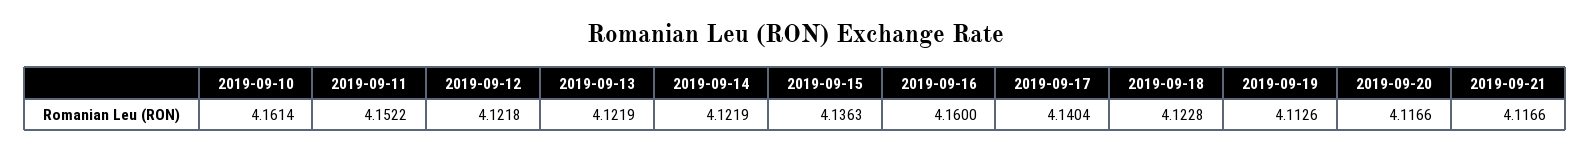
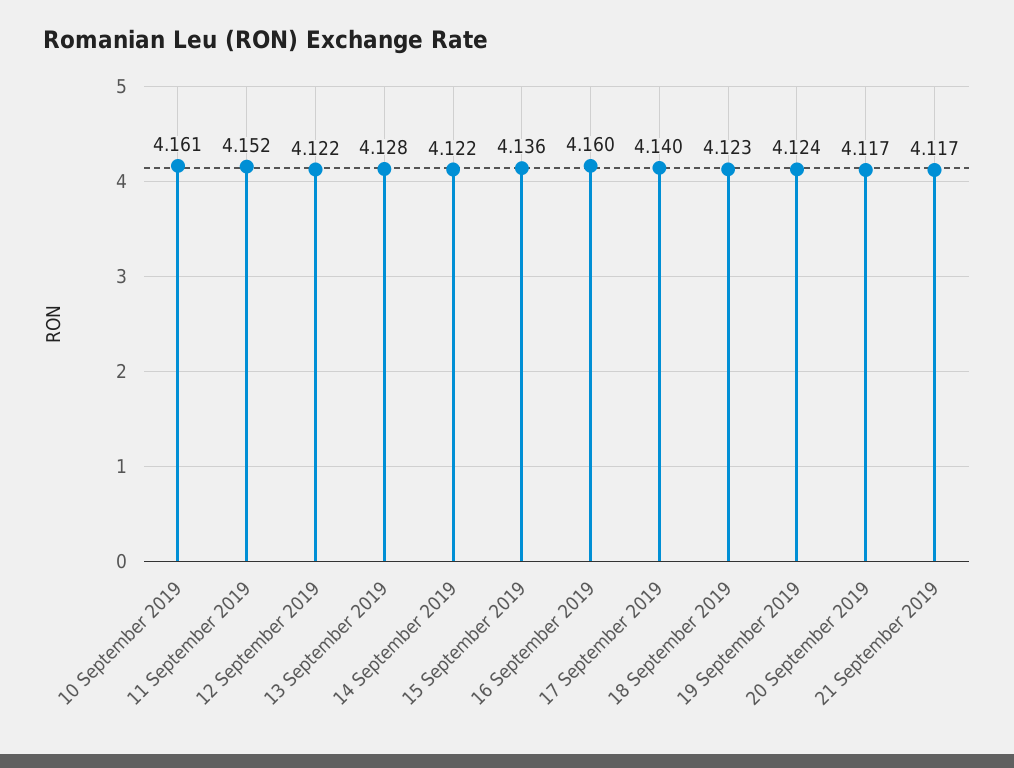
2019-09-13: 4.1219 -> 4.128
2019-09-19: 4.1126 -> 4.124

